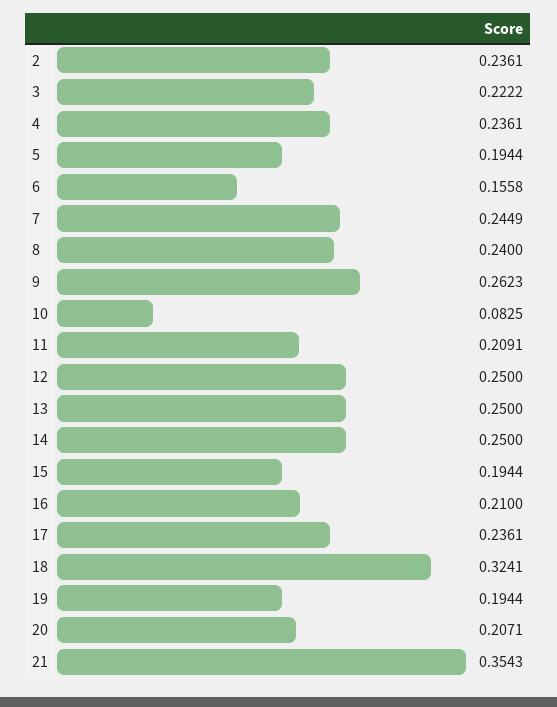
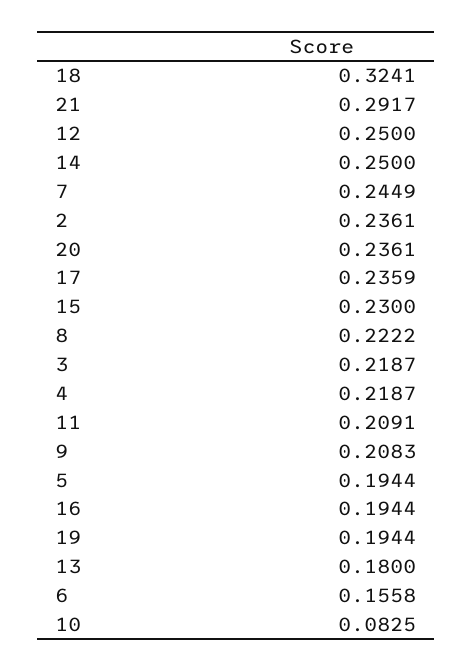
3: 0.2222 -> 0.2187
4: 0.2361 -> 0.2187
8: 0.24 -> 0.2222
9: 0.2623 -> 0.2083
13: 0.25 -> 0.18
15: 0.1944 -> 0.23
16: 0.21 -> 0.1944
17: 0.2361 -> 0.2359
20: 0.2071 -> 0.2361
21: 0.3543 -> 0.2917

